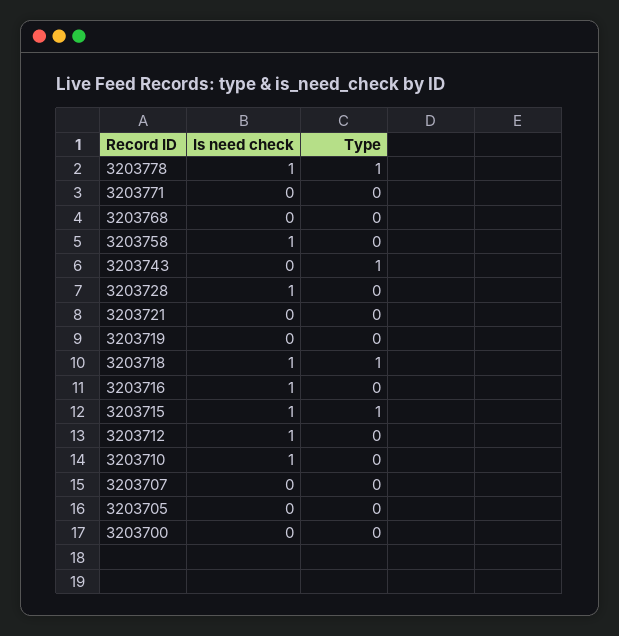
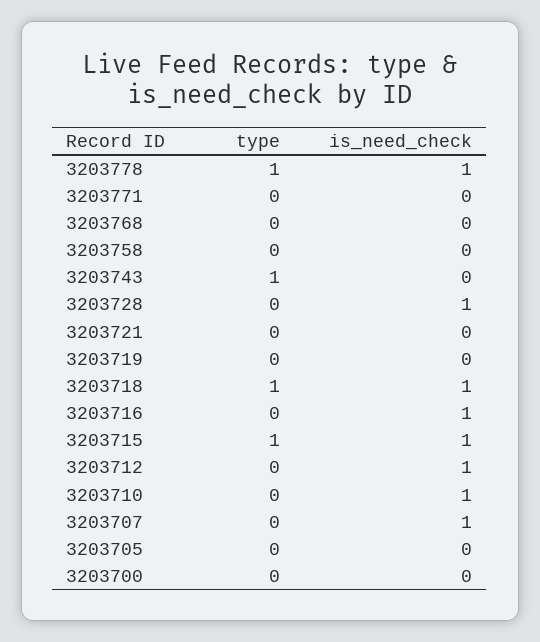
Is need check, 3203758: 1 -> 0
Is need check, 3203707: 0 -> 1

